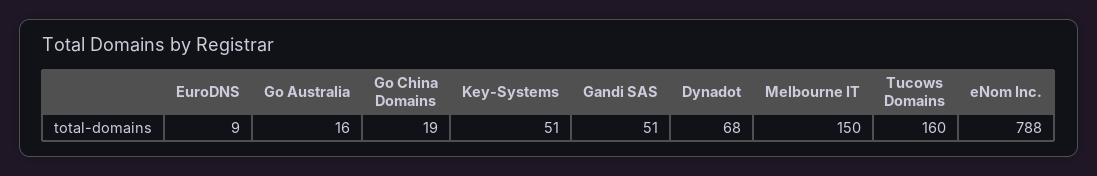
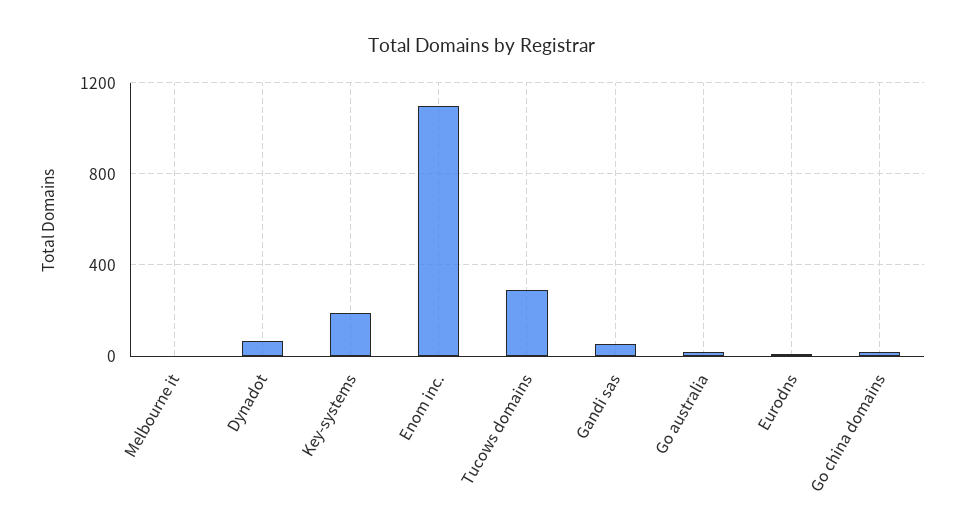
Key-Systems: 51 -> 200
Melbourne IT: 150 -> 0
Tucows Domains: 160 -> 300
eNom Inc.: 788 -> 1100

